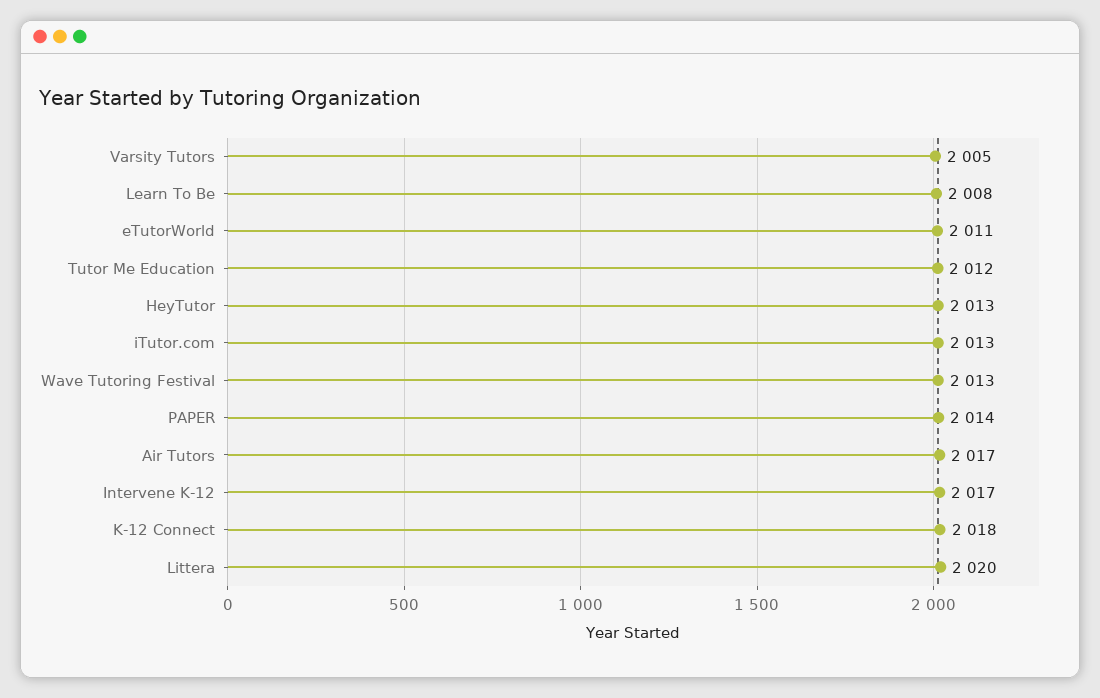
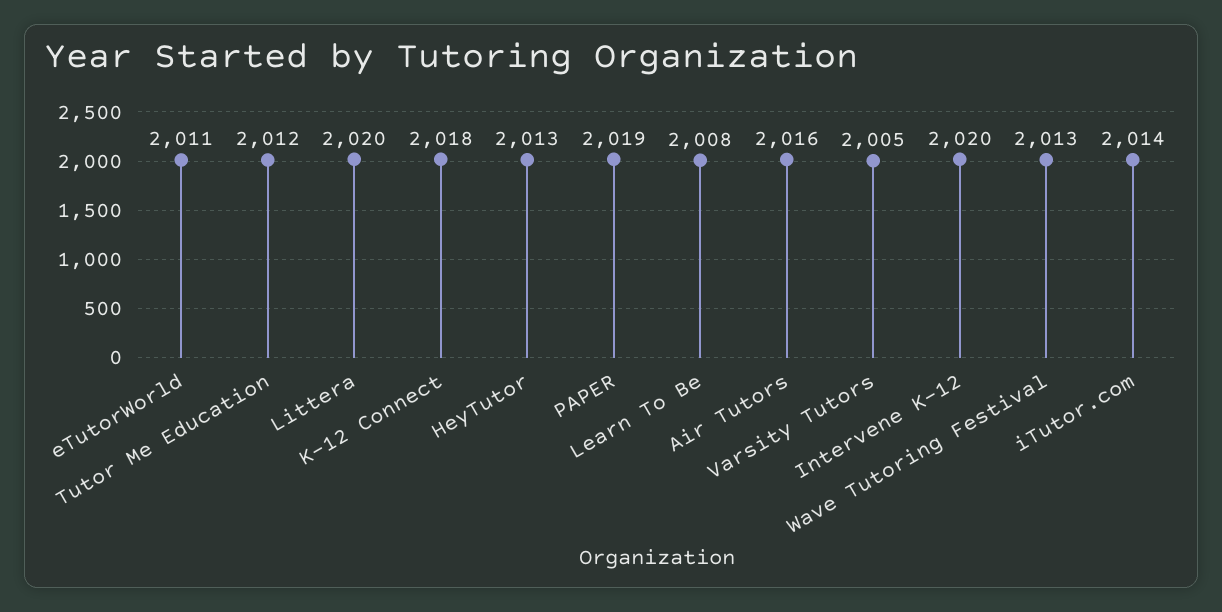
iTutor.com: 2013 -> 2014
PAPER: 2014 -> 2019
Air Tutors: 2017 -> 2016
Intervene K-12: 2017 -> 2020

